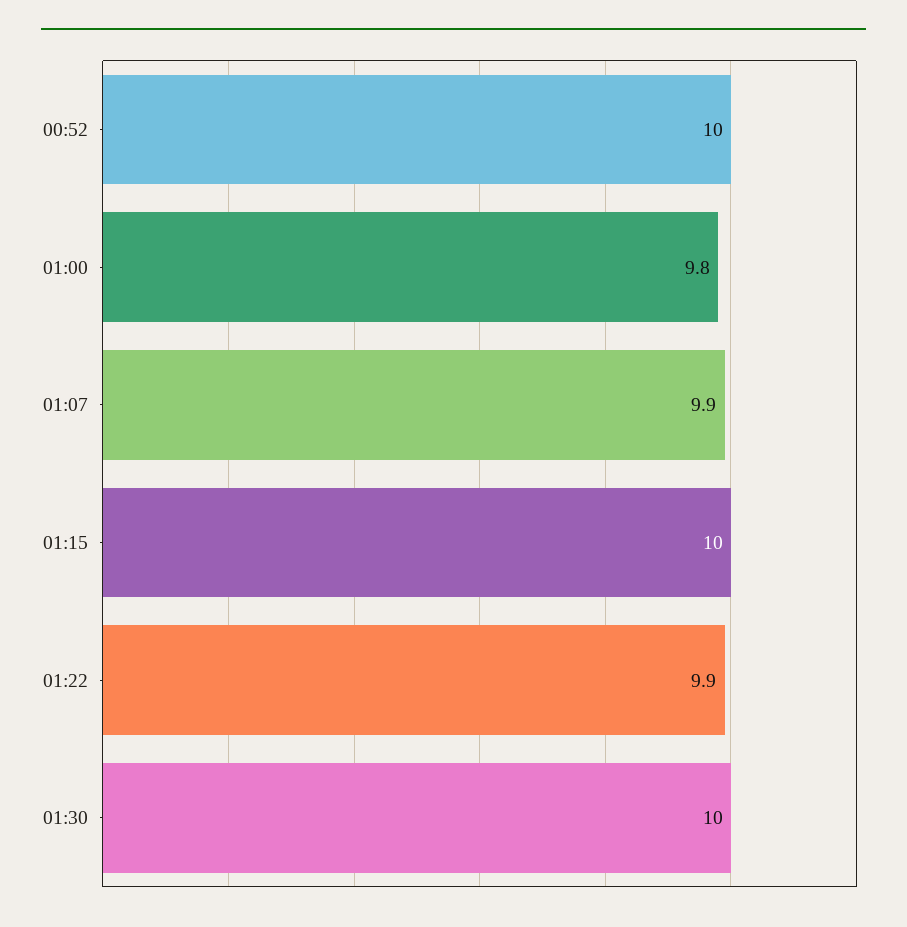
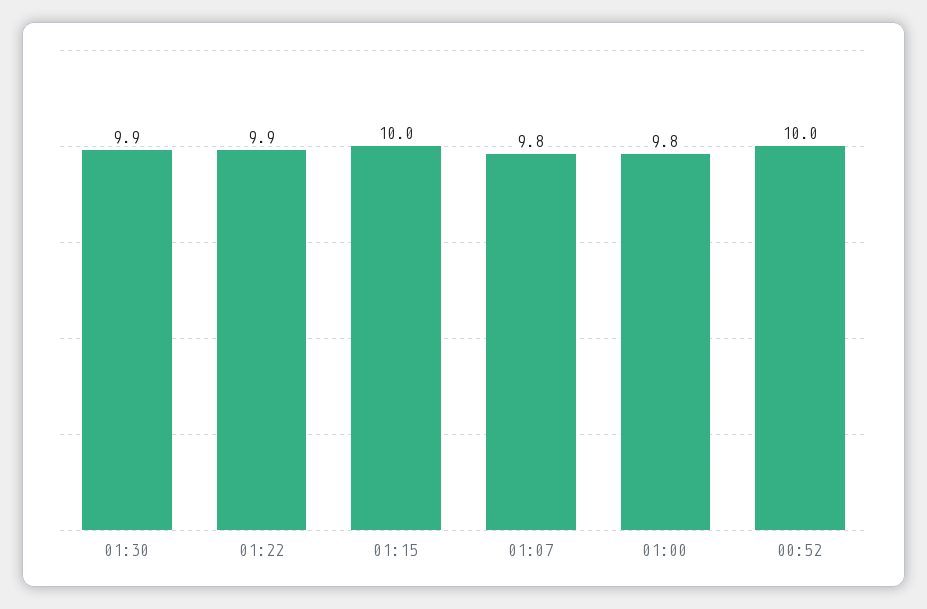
01:07: 9.9 -> 9.8
01:30: 10 -> 9.9

